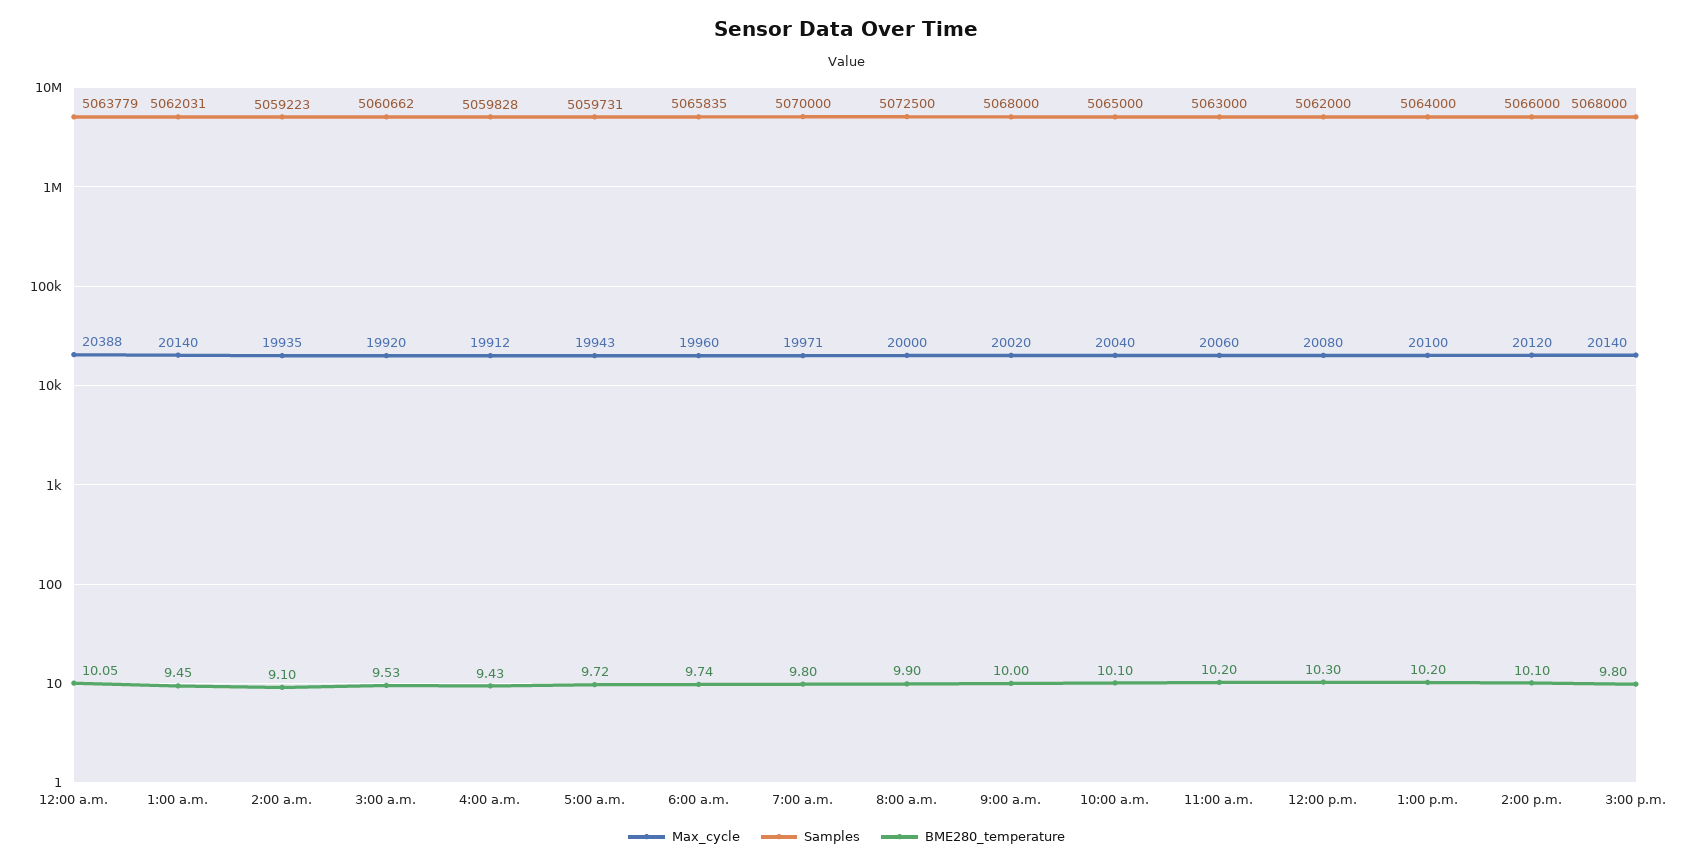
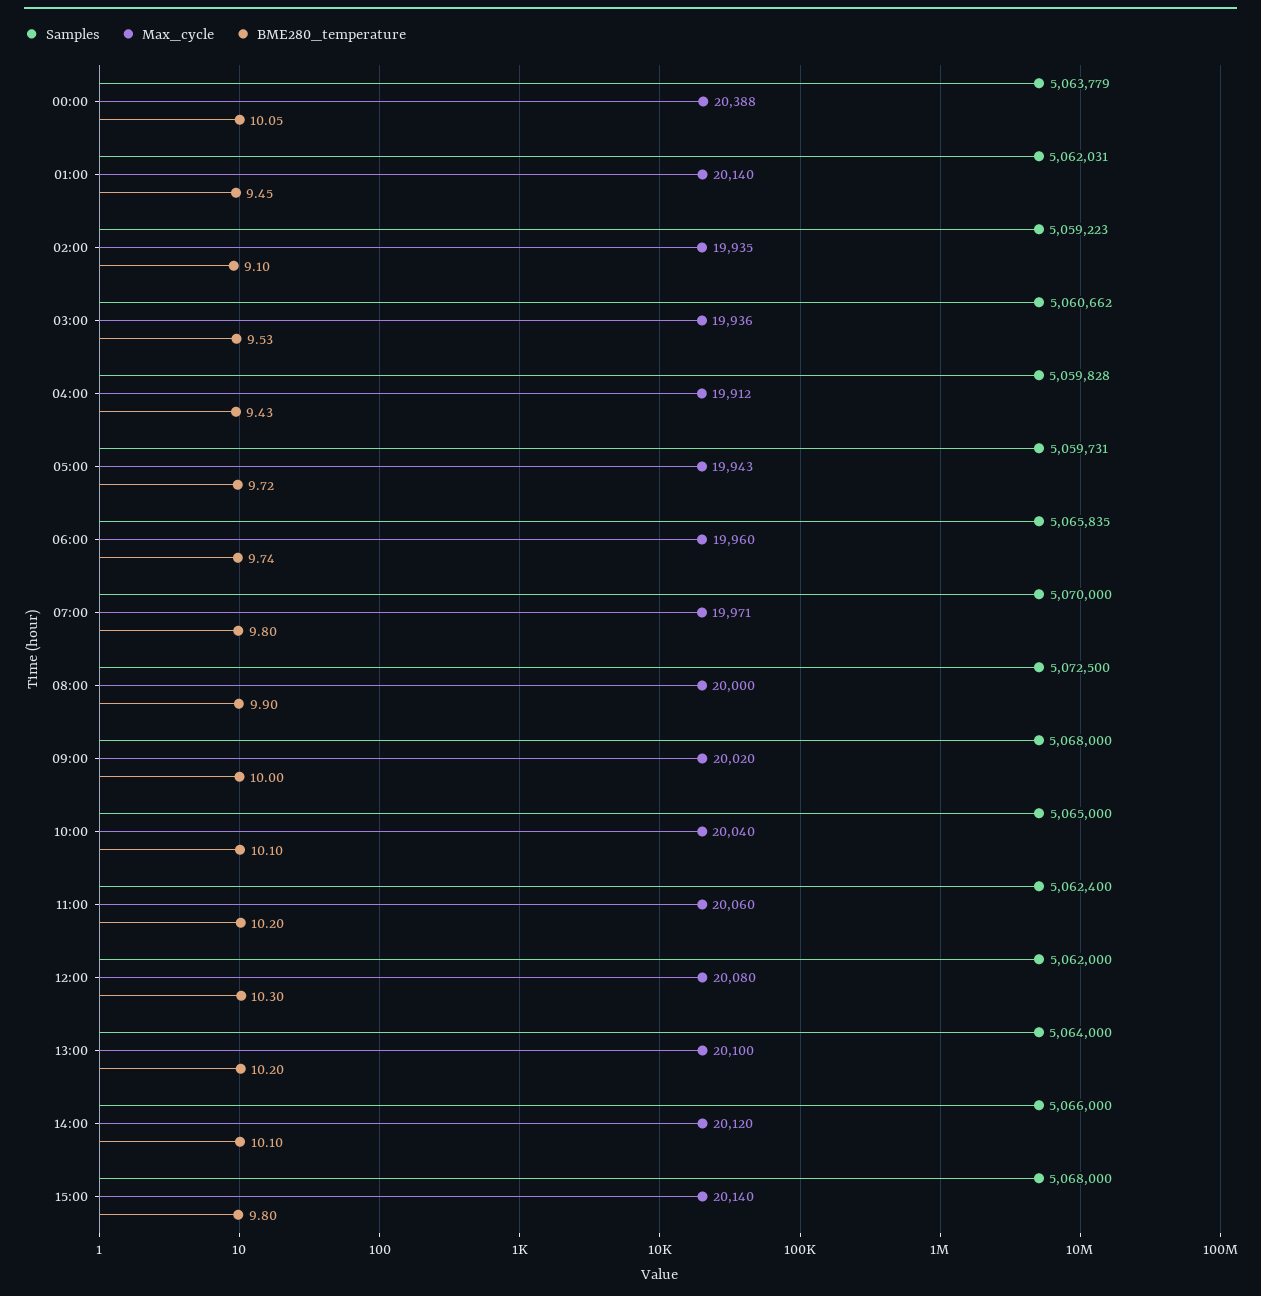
Max_cycle, 3:00 a.m.: 19920 -> 19936
Samples, 11:00 a.m.: 5063000 -> 5062400

